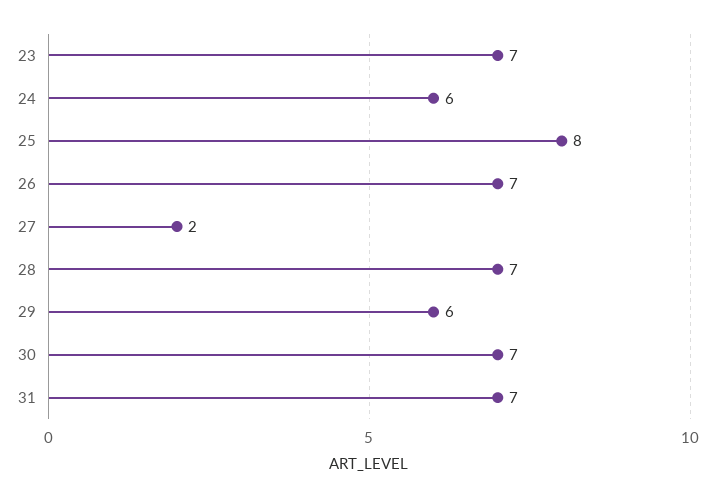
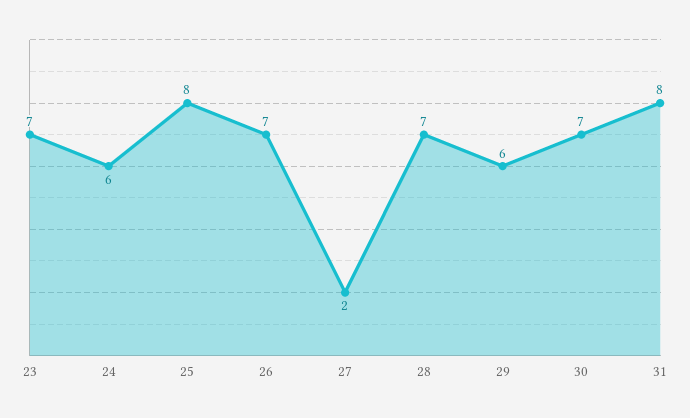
31: 7 -> 8

